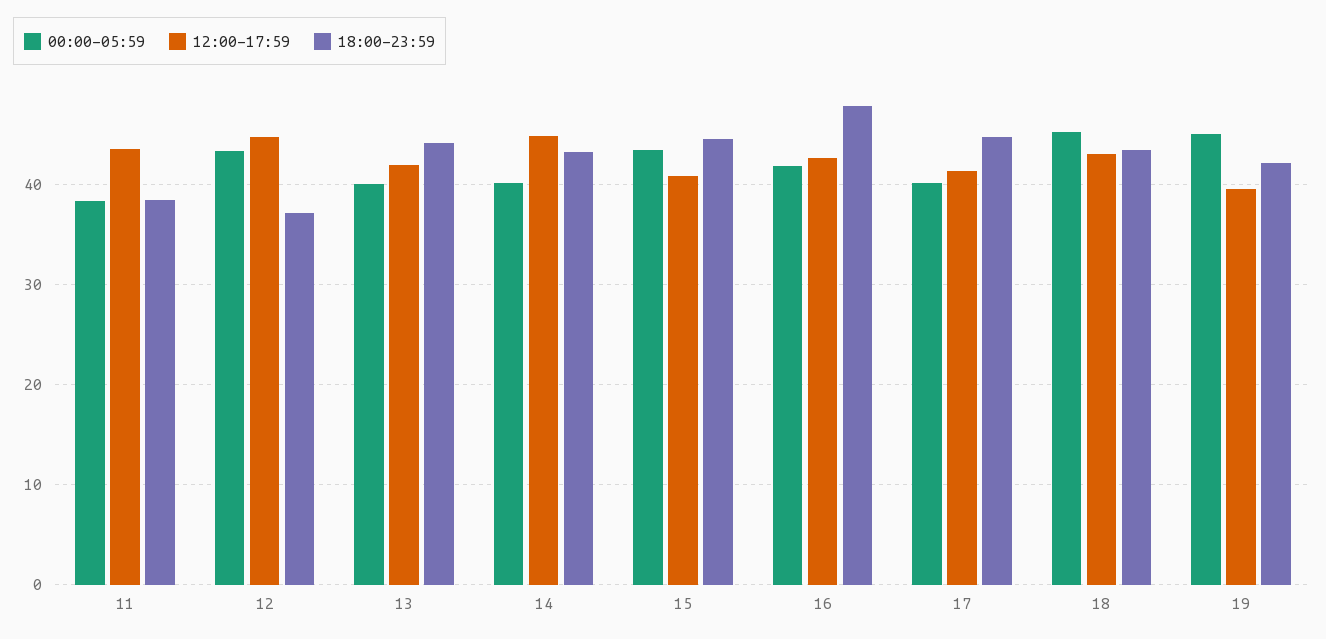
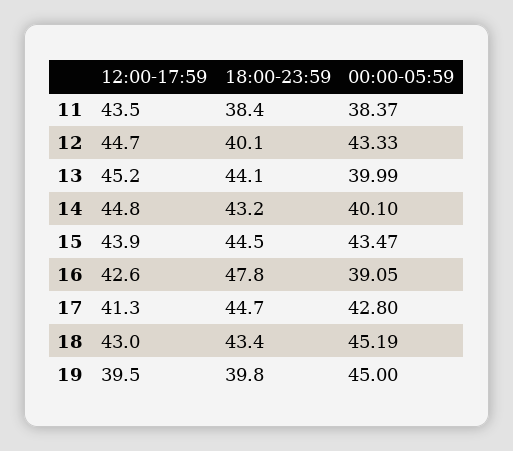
18:00-23:59, 12: 37 -> 40.1
12:00-17:59, 13: 42 -> 45.2
12:00-17:59, 15: 41 -> 43.9
00:00-05:59, 16: 42 -> 39.05
00:00-05:59, 17: 40 -> 42.8
18:00-23:59, 19: 42 -> 39.8

